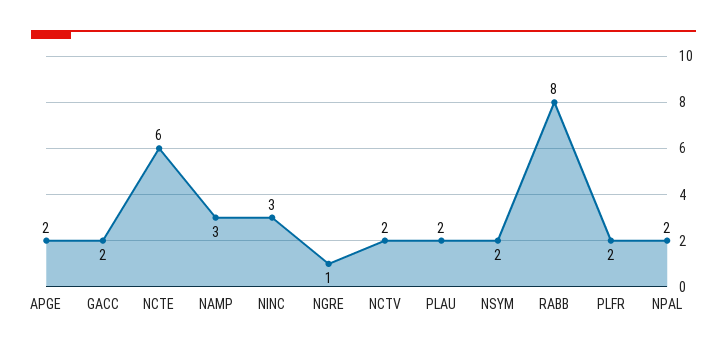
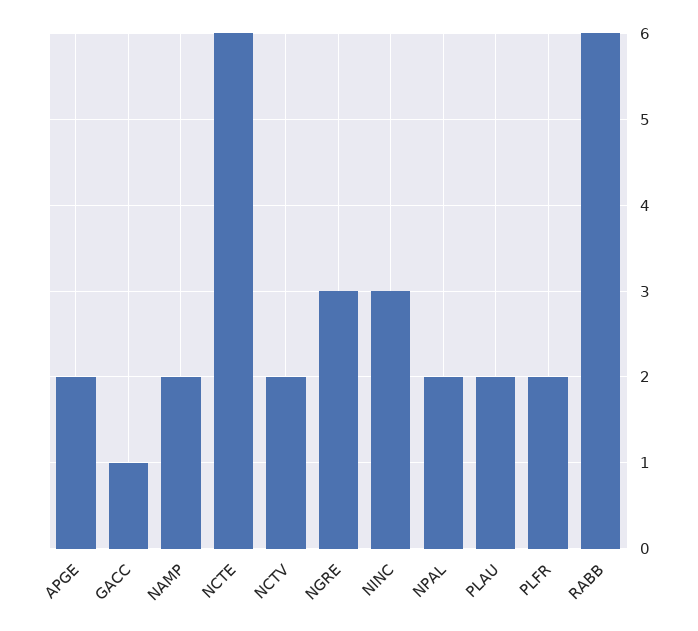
GACC: 2 -> 1
NAMP: 3 -> 2
NGRE: 1 -> 3
NSYM: 2 -> none
RABB: 8 -> 6

